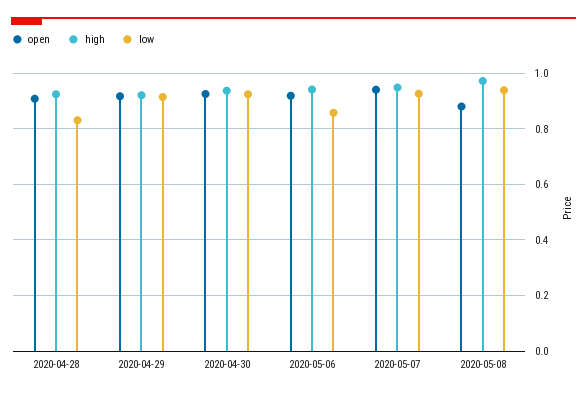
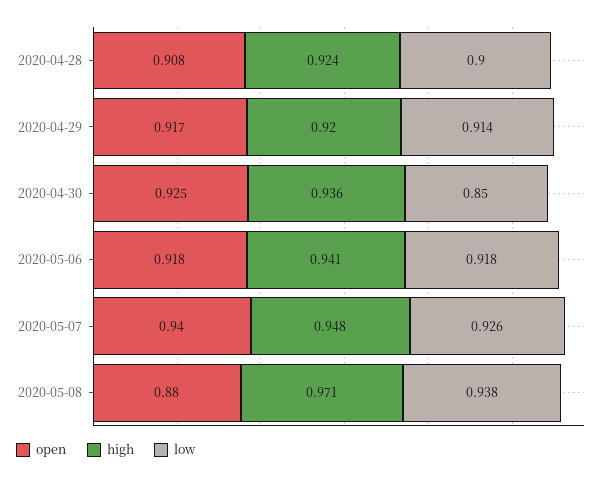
low, 2020-04-28: 0.825 -> 0.9
low, 2020-04-30: 0.925 -> 0.85
low, 2020-05-06: 0.85 -> 0.918

